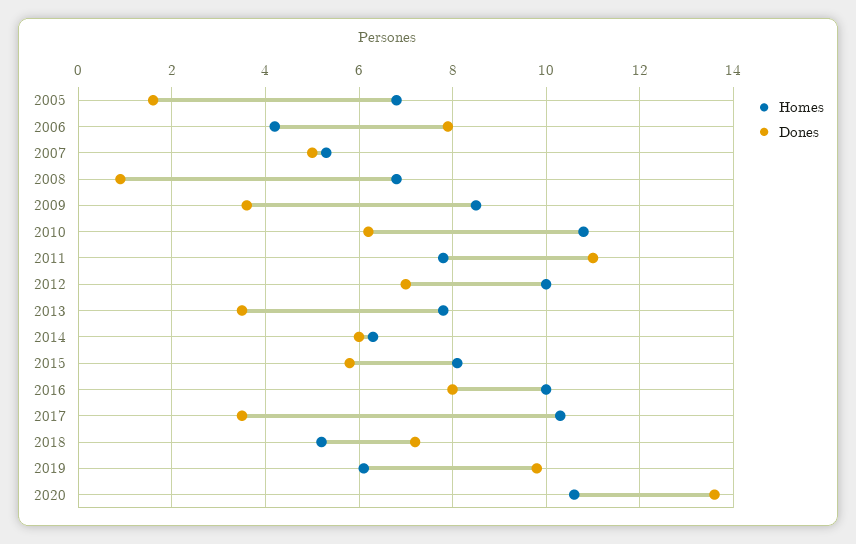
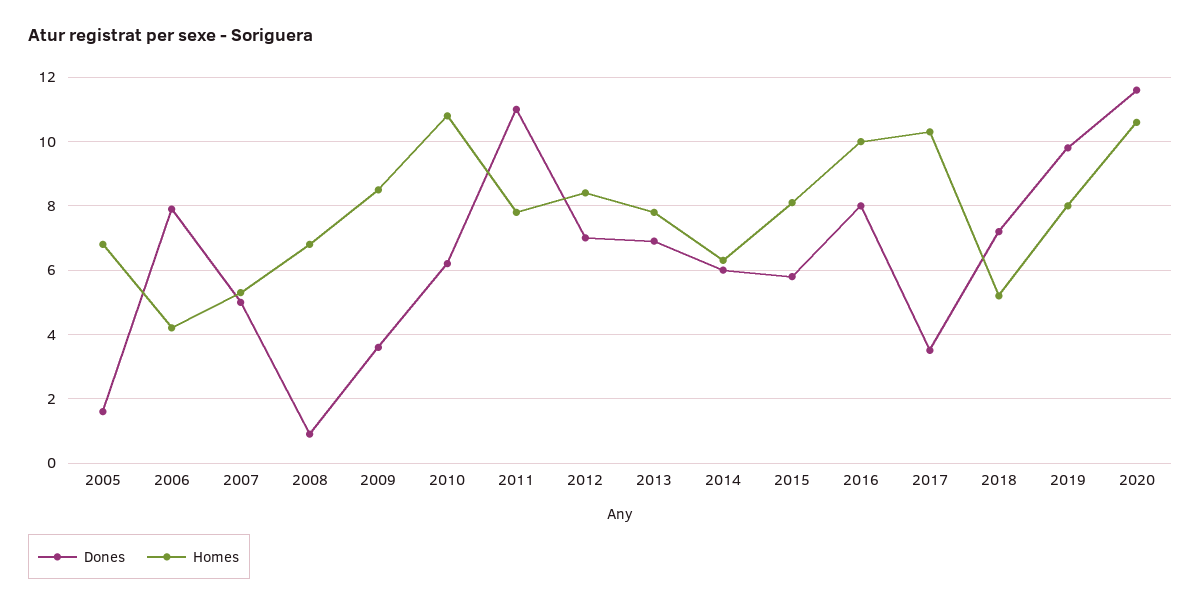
Homes, 2012: 10 -> 8.5
Dones, 2013: 3.5 -> 7
Homes, 2019: 6 -> 8
Dones, 2020: 13.5 -> 11.5

